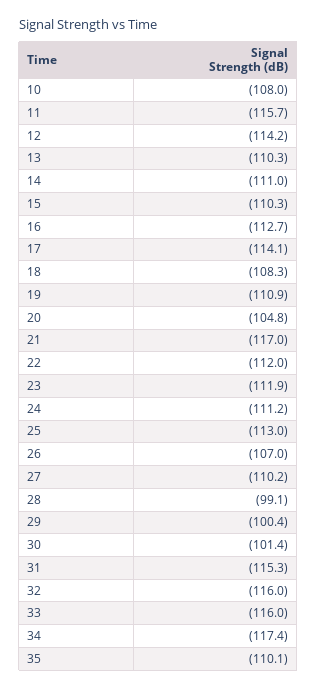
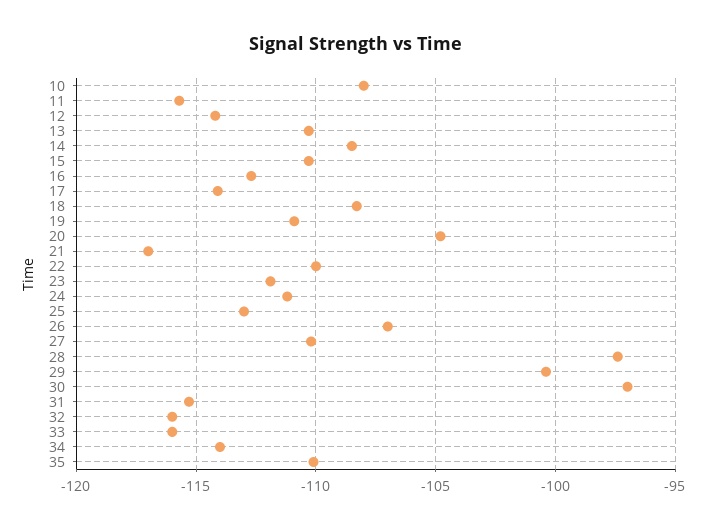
14: -111 -> -108.5
22: -112 -> -110
28: -99.1 -> -97.5
30: -101.4 -> -97
34: -117.4 -> -114

